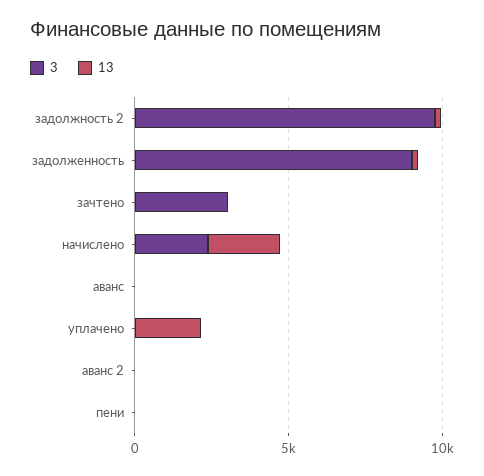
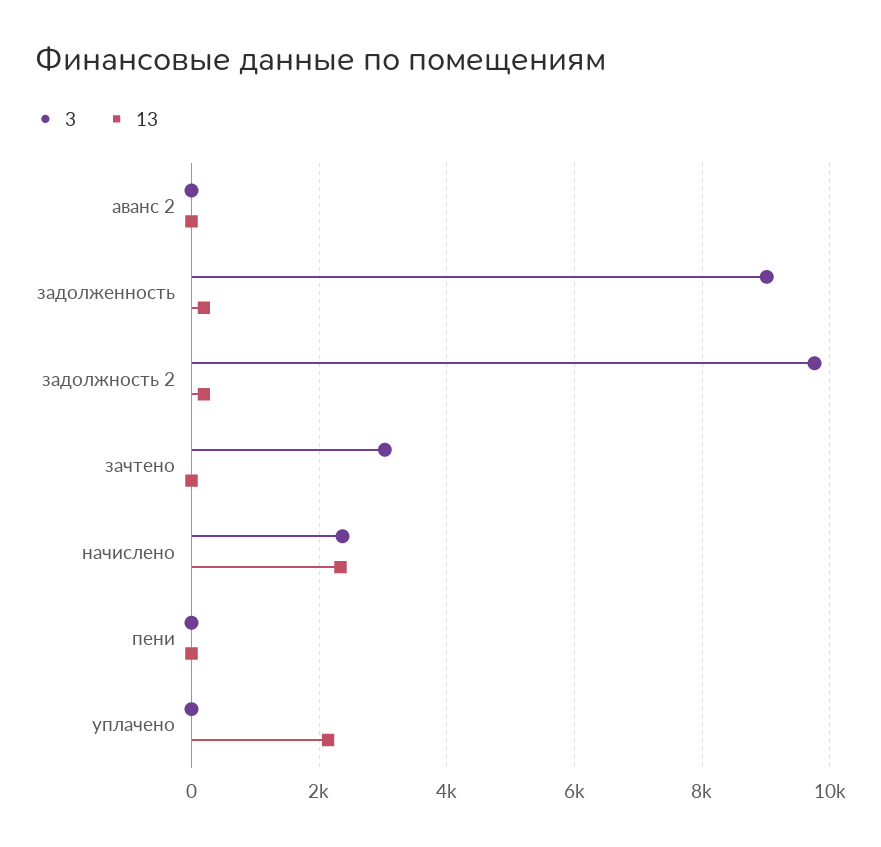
3, аванс: 0 -> none
13, аванс: 0 -> none

